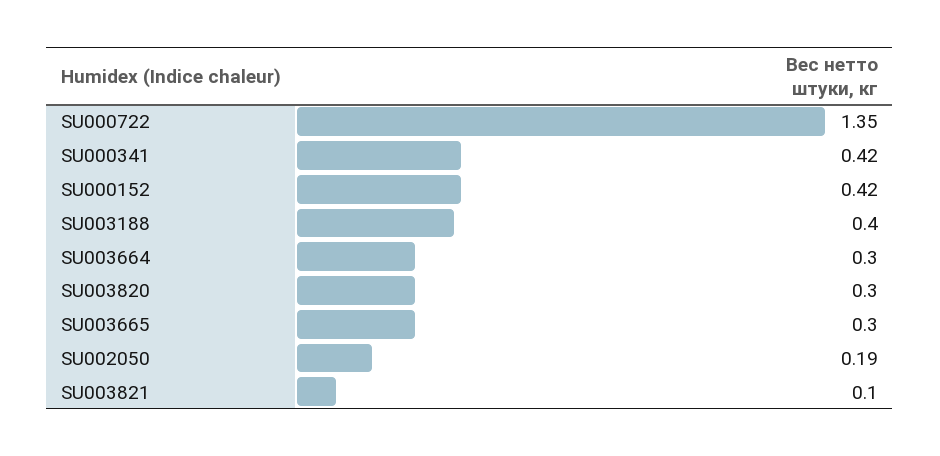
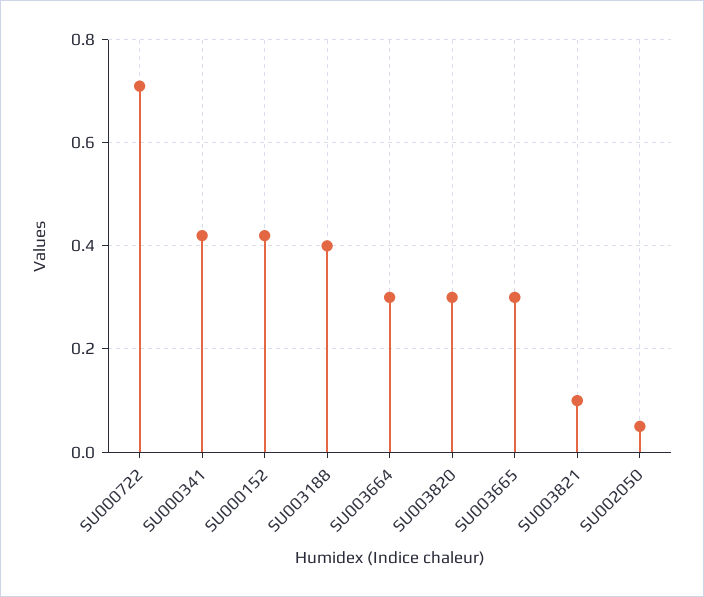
SU000722: 1.35 -> 0.7
SU002050: 0.19 -> 0.05

